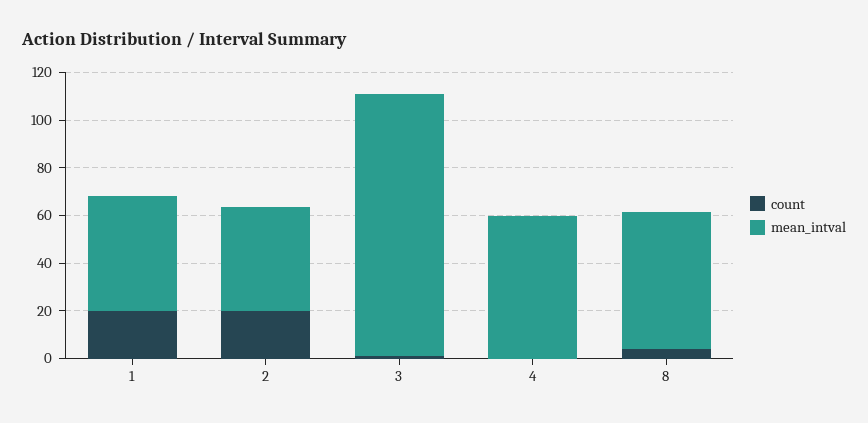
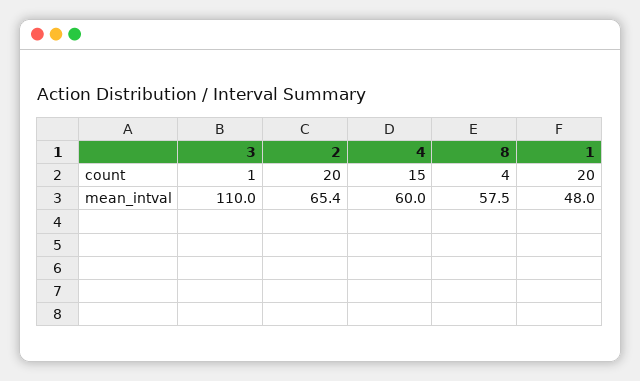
mean_intval, 2: 45 -> 65.4
count, 4: 0 -> 15

